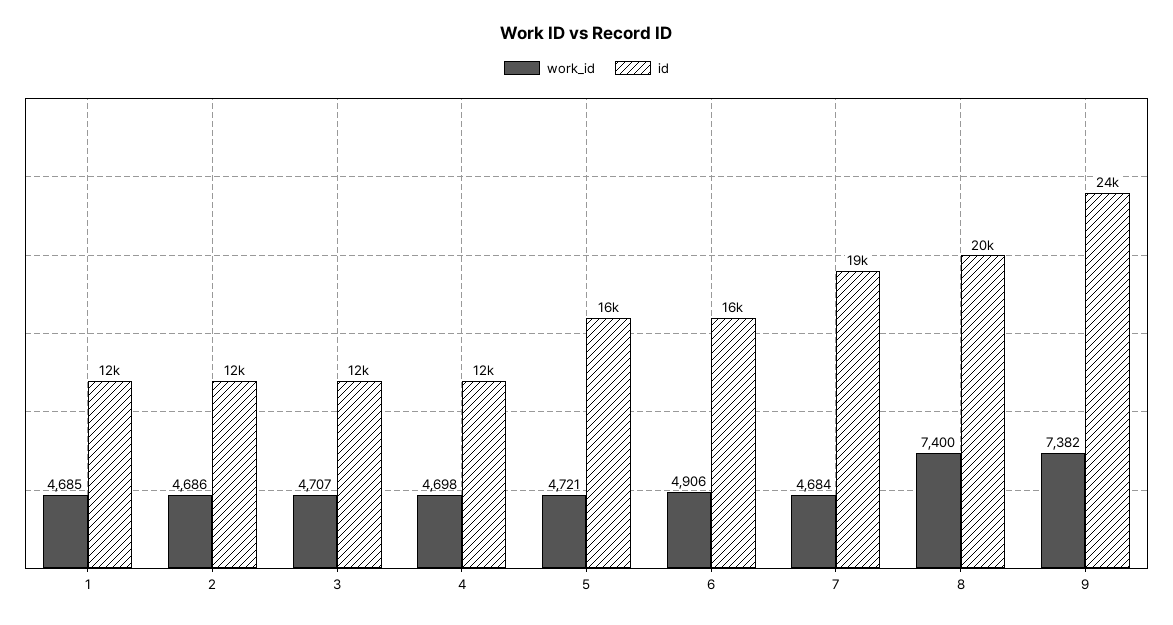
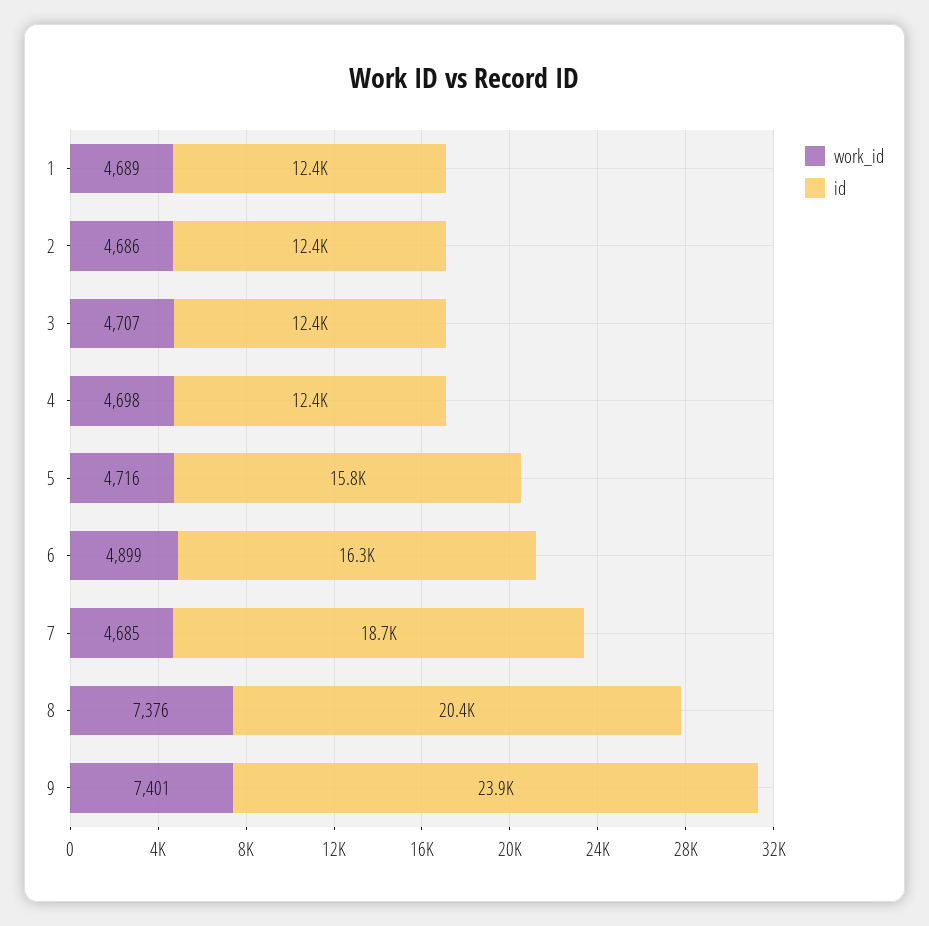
work_id, 1: 4685 -> 4689
work_id, 5: 4721 -> 4716
work_id, 6: 4906 -> 4899
work_id, 7: 4684 -> 4685
work_id, 8: 7400 -> 7376
work_id, 9: 7382 -> 7401

